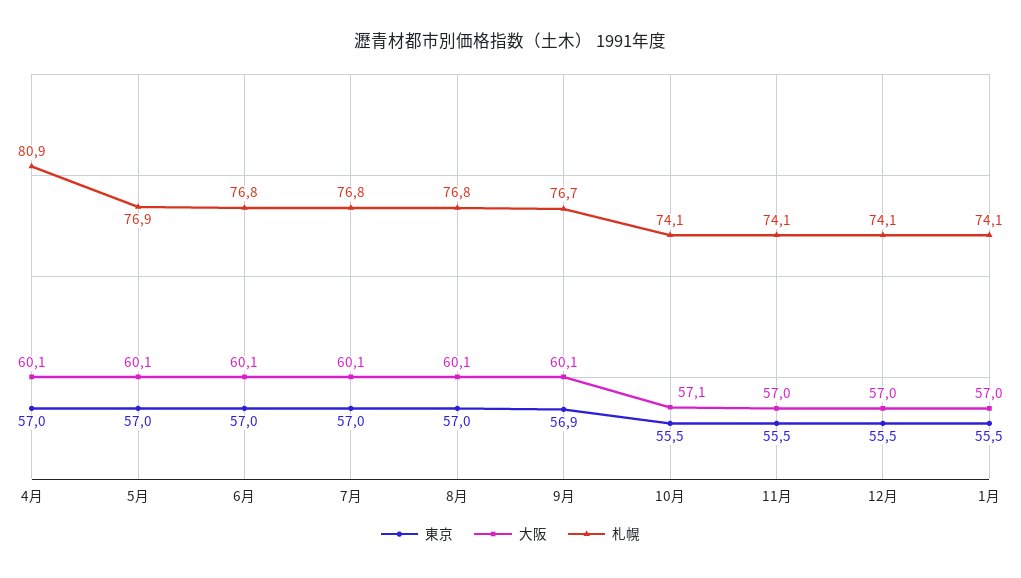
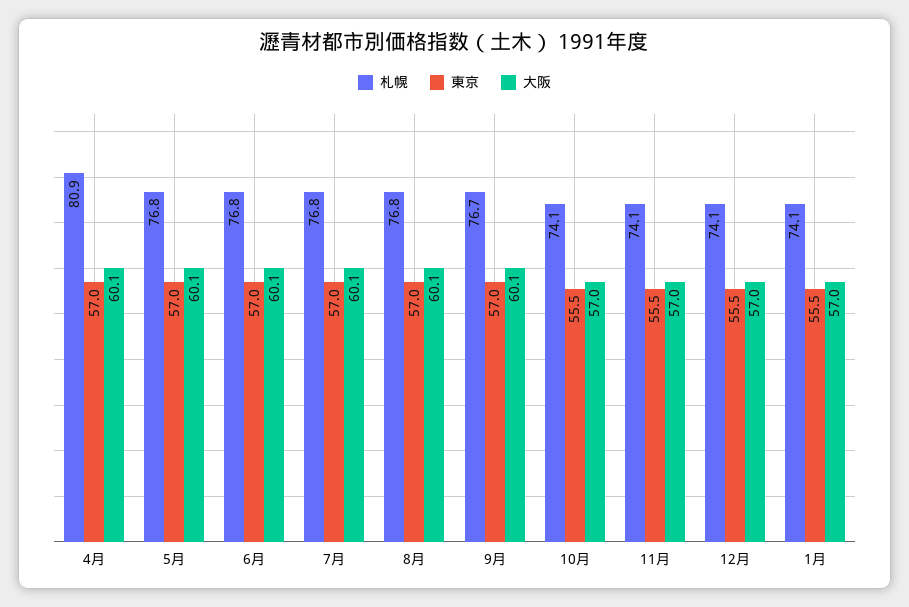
札幌, 5月: 76.9 -> 76.8
東京, 9月: 56.9 -> 57
大阪, 10月: 57.1 -> 57

